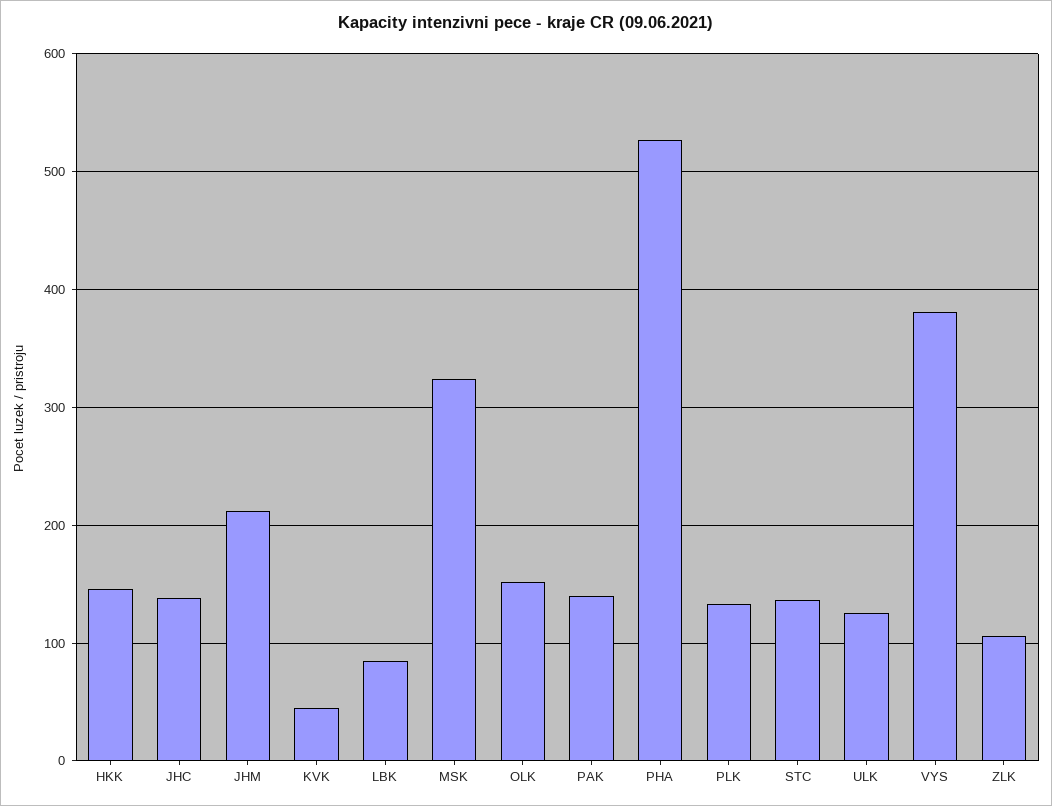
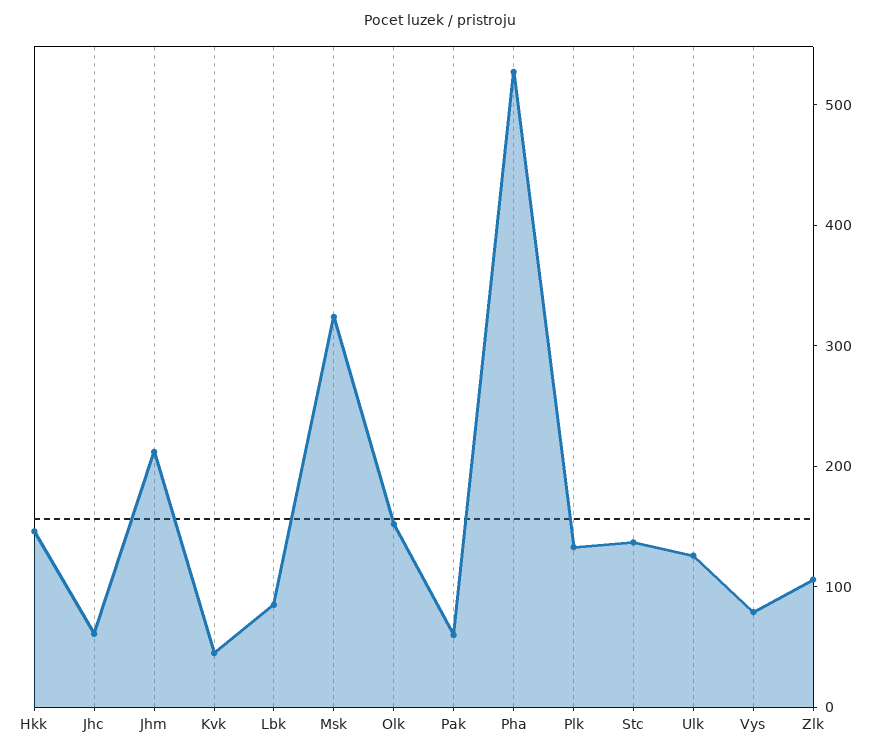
JHC: 140 -> 60
PAK: 140 -> 60
VYS: 380 -> 80

